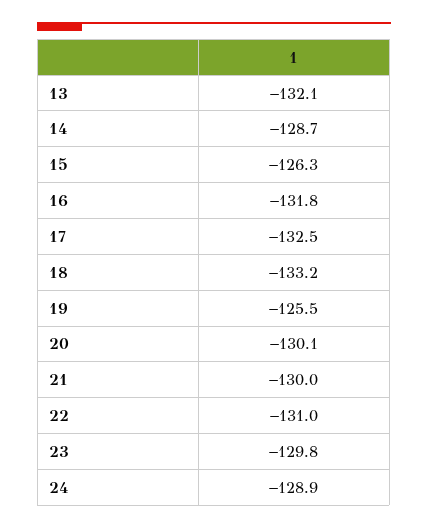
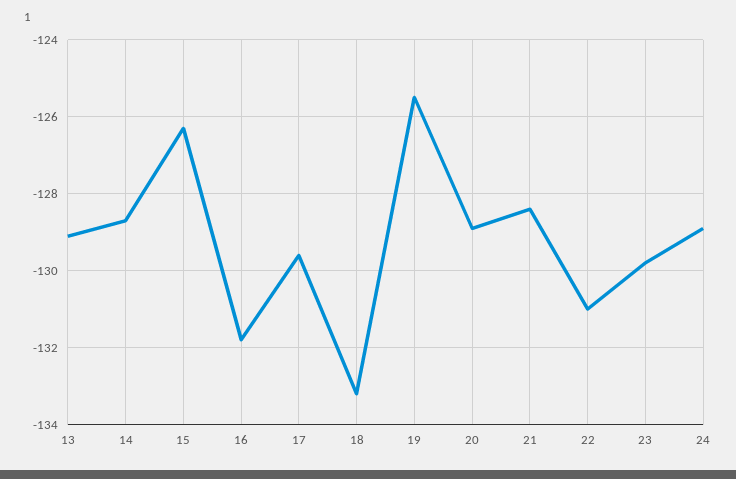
13: -132.1 -> -129
17: -132.5 -> -129.5
20: -130.1 -> -129
21: -130 -> -128.5

